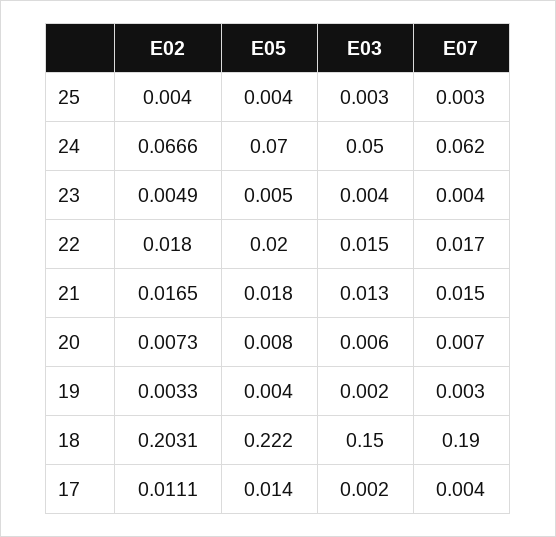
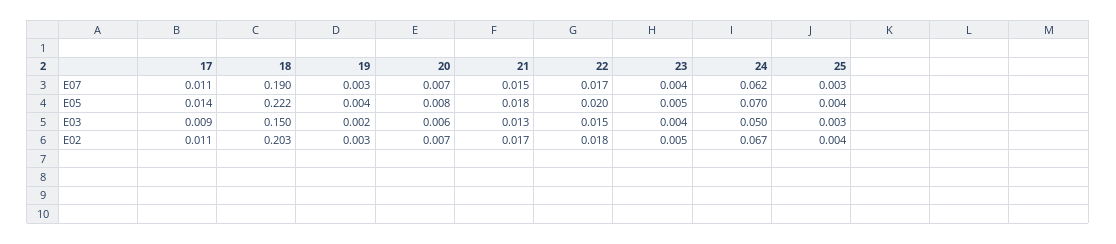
E03, 17: 0.002 -> 0.009
E07, 17: 0.004 -> 0.011

